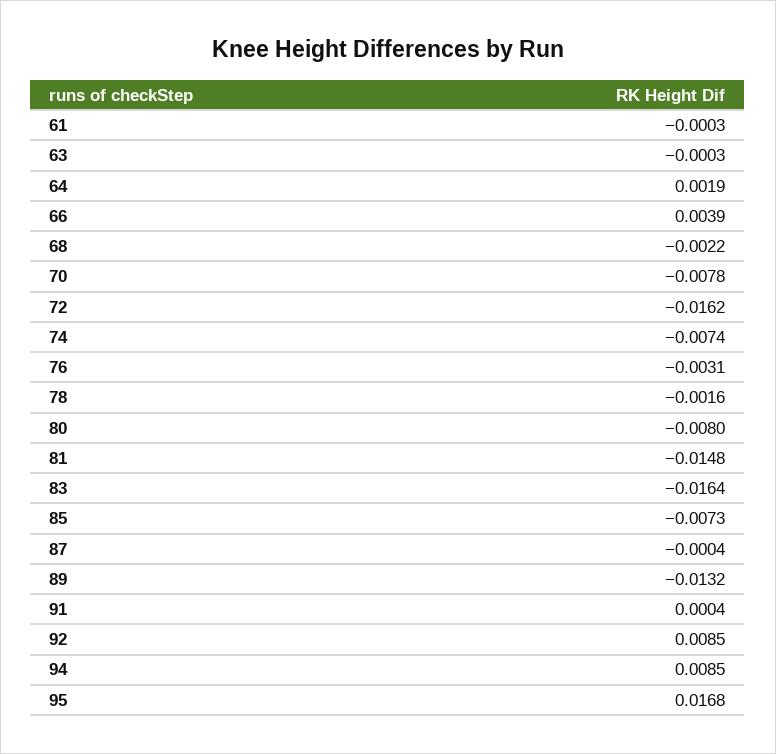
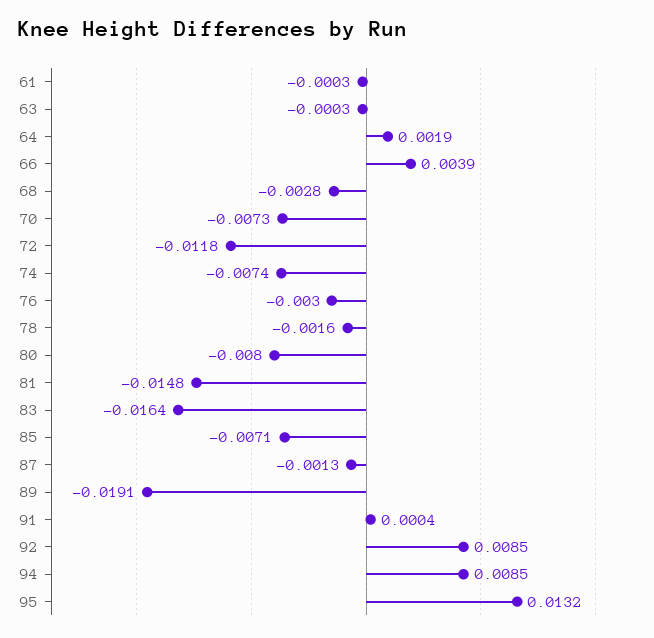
68: -0.0022 -> -0.0028
70: -0.0078 -> -0.0073
72: -0.0162 -> -0.0118
76: -0.0031 -> -0.003
85: -0.0073 -> -0.0071
87: -0.0004 -> -0.0013
89: -0.0132 -> -0.0191
95: 0.0168 -> 0.0132

